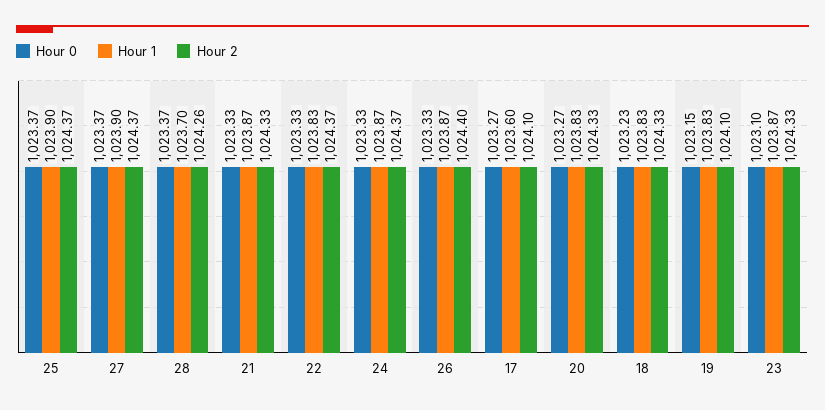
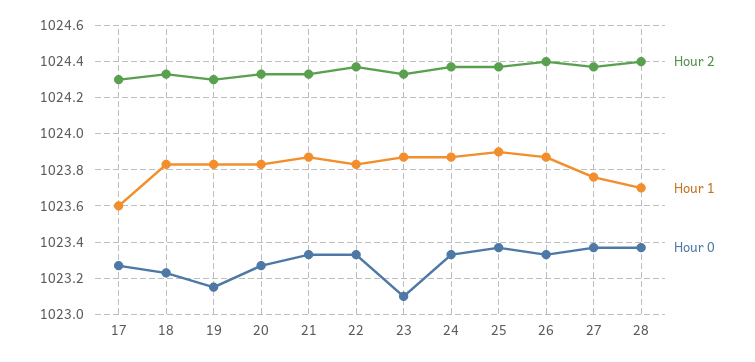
Hour 1, 27: 1023.9 -> 1023.75
Hour 2, 28: 1024.26 -> 1024.4
Hour 2, 17: 1024.1 -> 1024.3
Hour 2, 19: 1024.1 -> 1024.3

